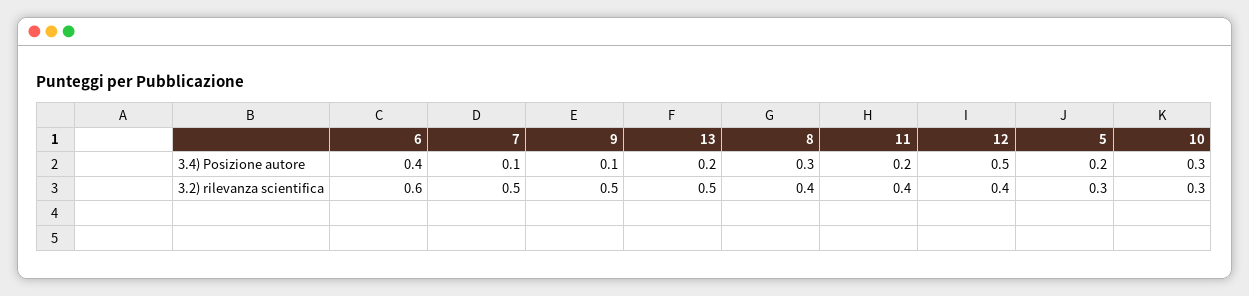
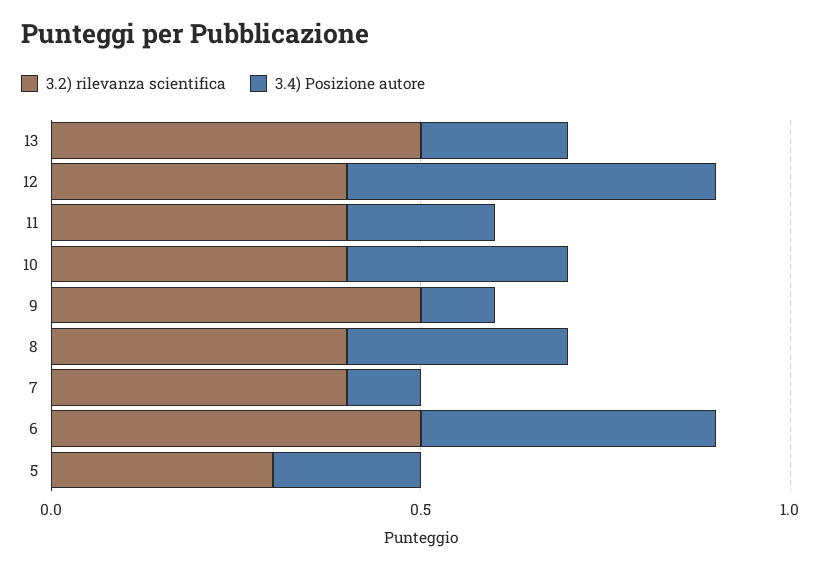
3.2) rilevanza scientifica, 6: 0.6 -> 0.5
3.2) rilevanza scientifica, 7: 0.5 -> 0.4
3.2) rilevanza scientifica, 10: 0.3 -> 0.4

